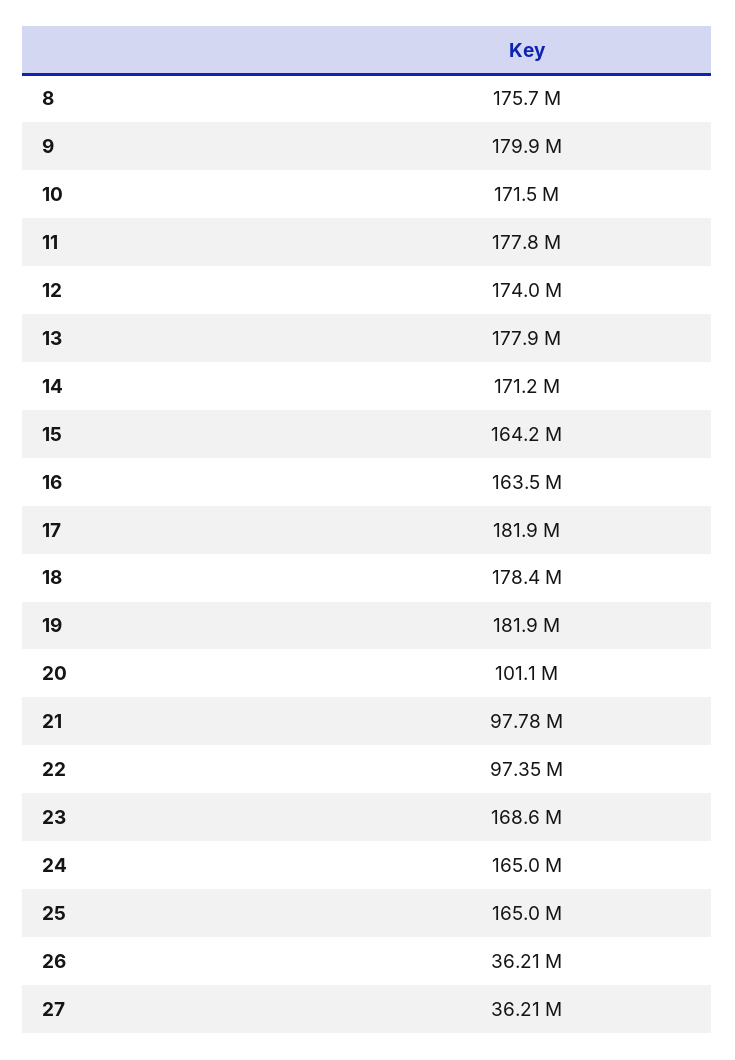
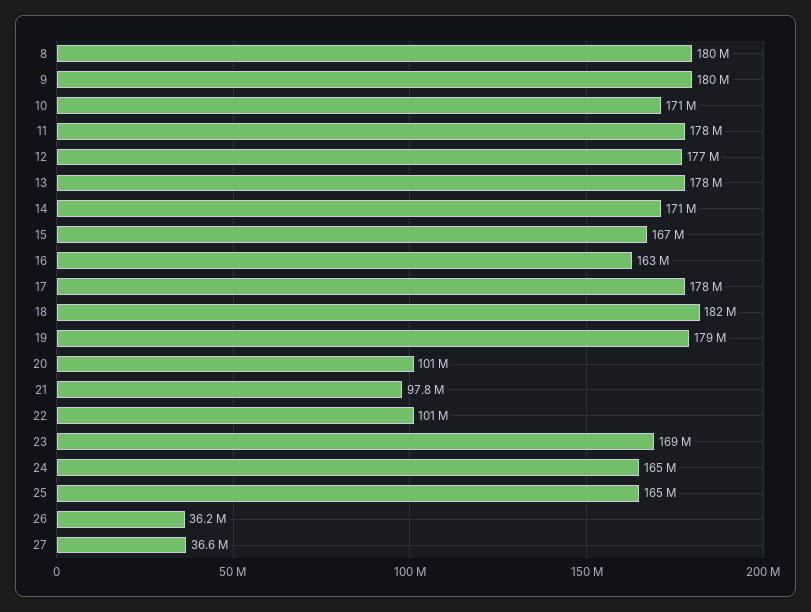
8: 175700000 -> 180000000
12: 174000000 -> 177000000
15: 164200000 -> 167000000
17: 181900000 -> 178000000
18: 178400000 -> 182000000
19: 181900000 -> 179000000
22: 97350000 -> 101000000
27: 36210000 -> 36600000

